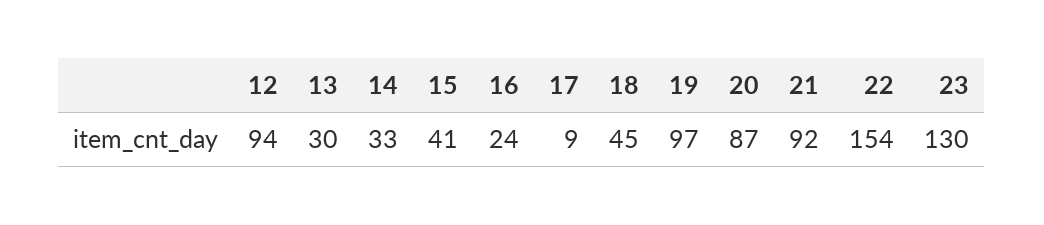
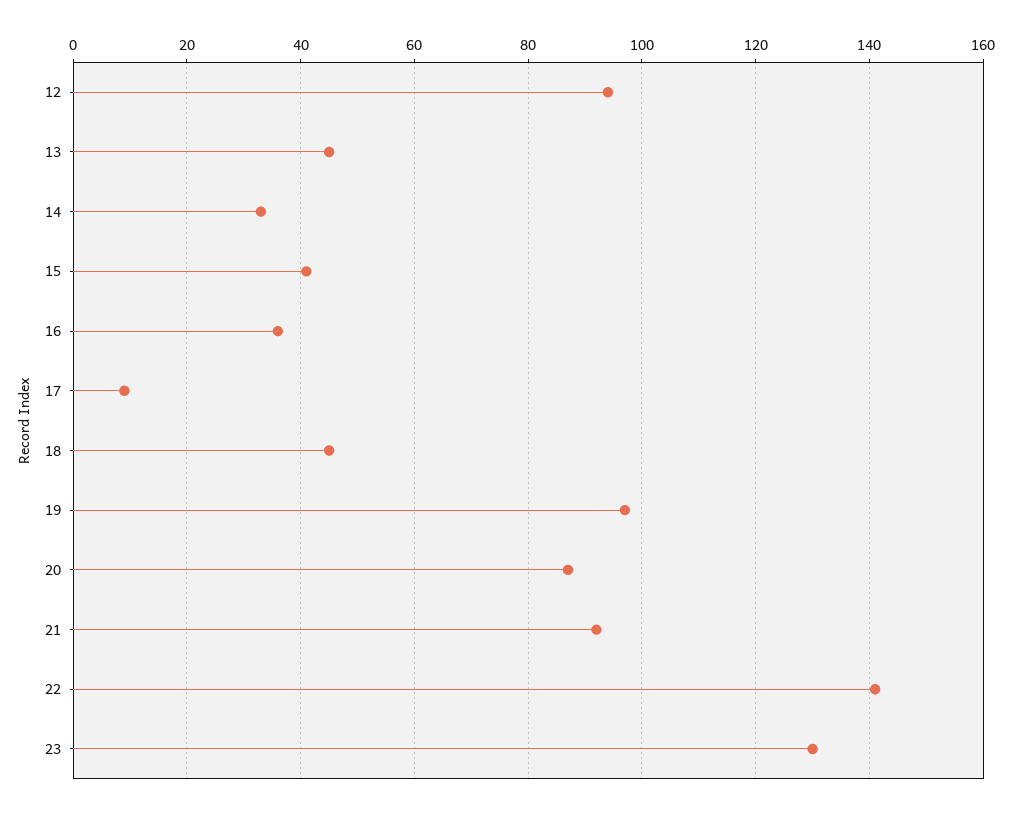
13: 30 -> 45
16: 24 -> 35
22: 154 -> 140

